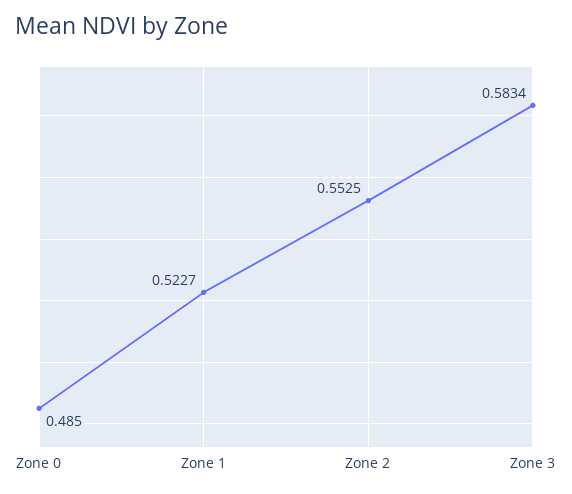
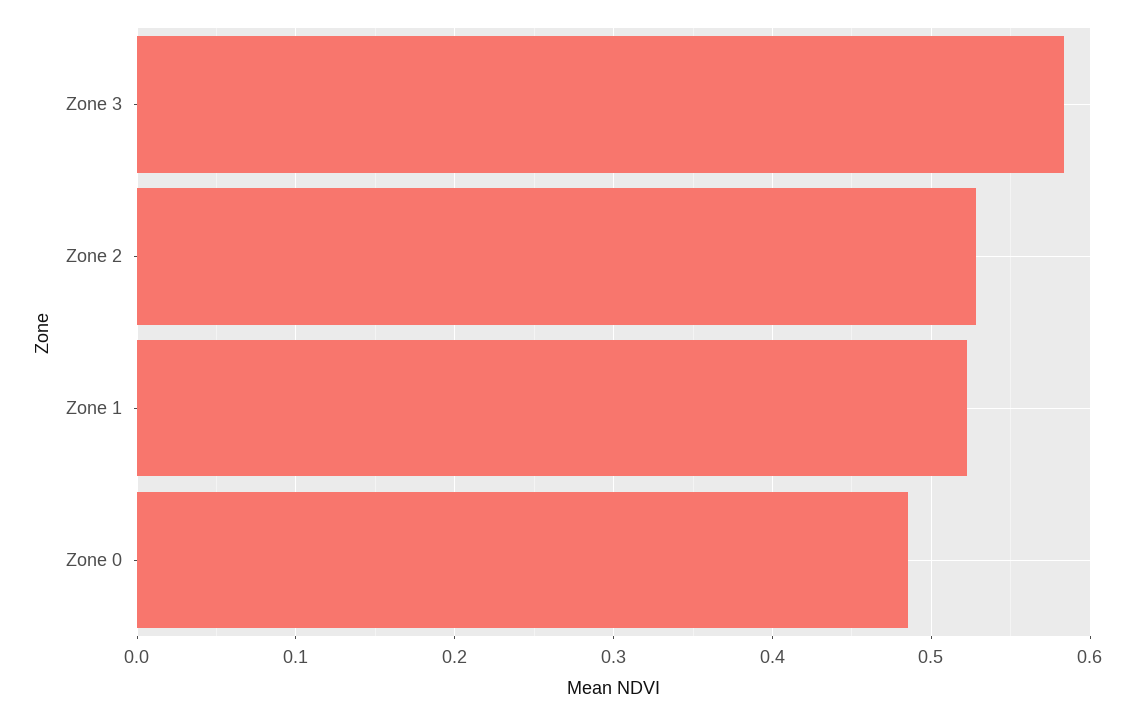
Zone 2: 0.5525 -> 0.53

